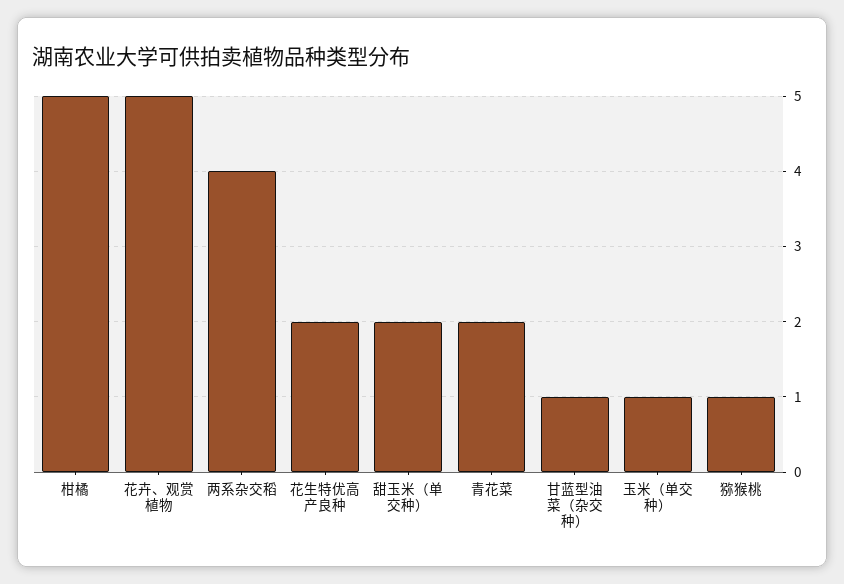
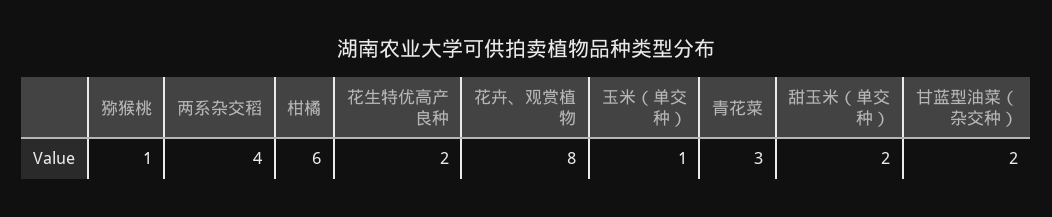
柑橘: 5 -> 6
花卉、观赏植物: 5 -> 8
青花菜: 2 -> 3
甘蓝型油菜（杂交种）: 1 -> 2

